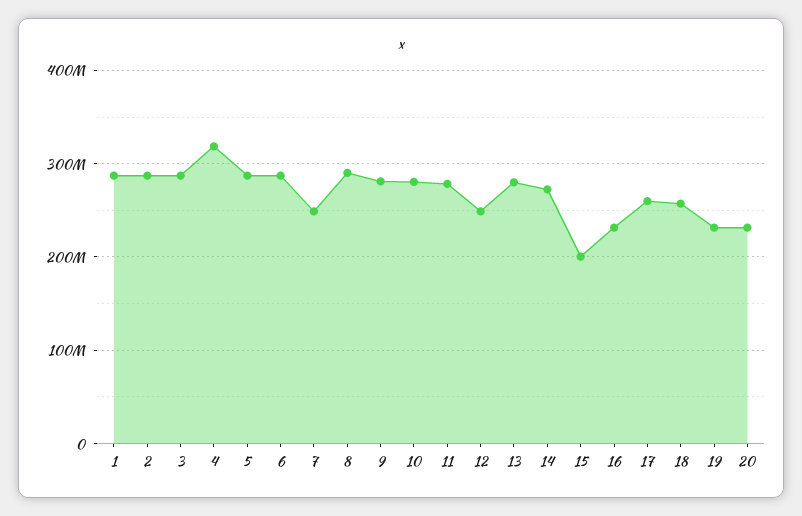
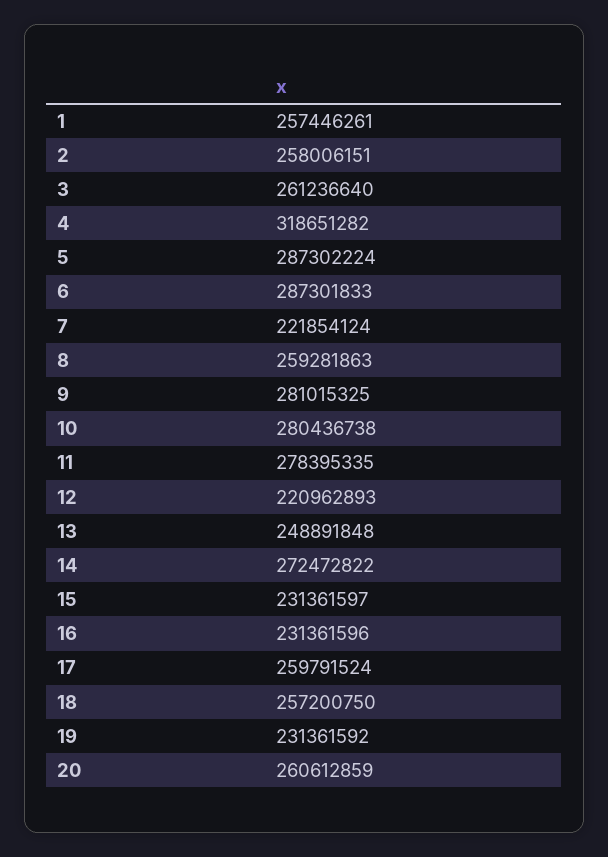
1: 290000000 -> 257446261
2: 290000000 -> 258006151
3: 290000000 -> 261236640
7: 250000000 -> 221854124
8: 290000000 -> 259281863
12: 250000000 -> 220962893
13: 280000000 -> 248891848
15: 200000000 -> 231361597
20: 230000000 -> 260612859

